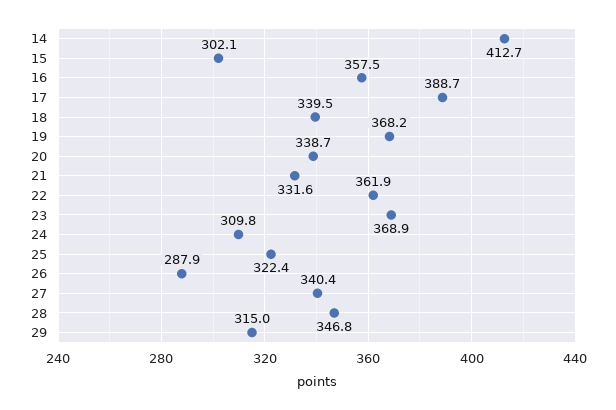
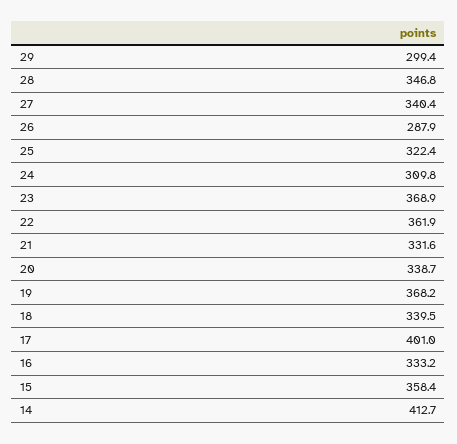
15: 302.1 -> 358.4
16: 357.5 -> 333.2
17: 388.7 -> 401
29: 315 -> 299.4

